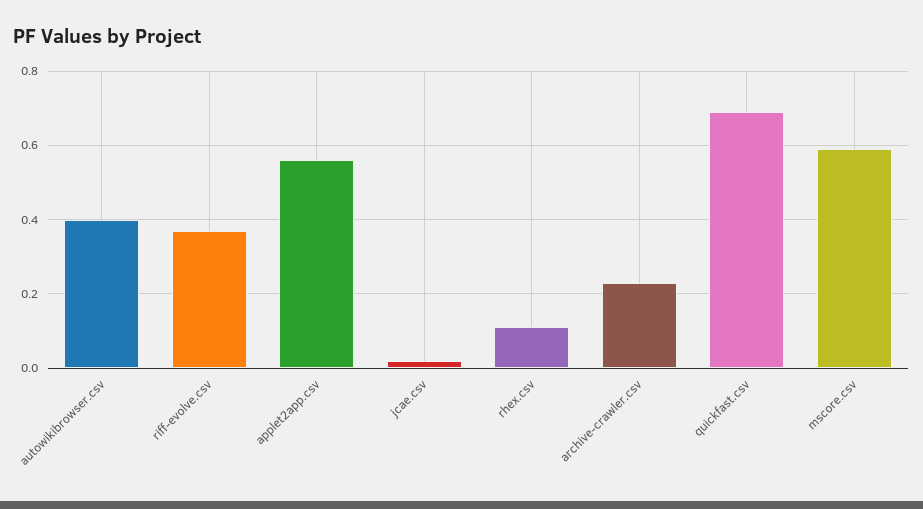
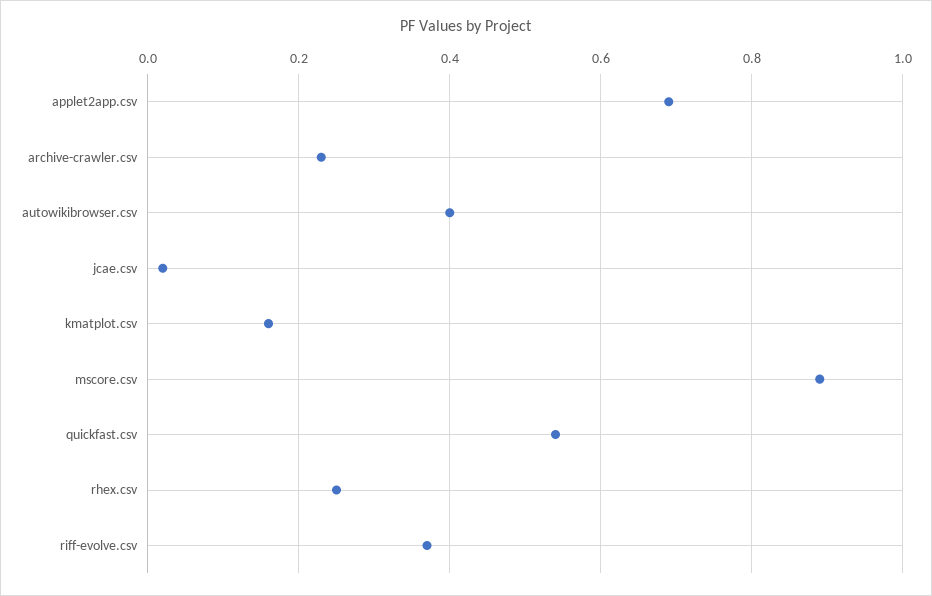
applet2app.csv: 0.55 -> 0.7
rhex.csv: 0.1 -> 0.25
quickfast.csv: 0.7 -> 0.55
mscore.csv: 0.6 -> 0.9
kmatplot.csv: none -> 0.15

